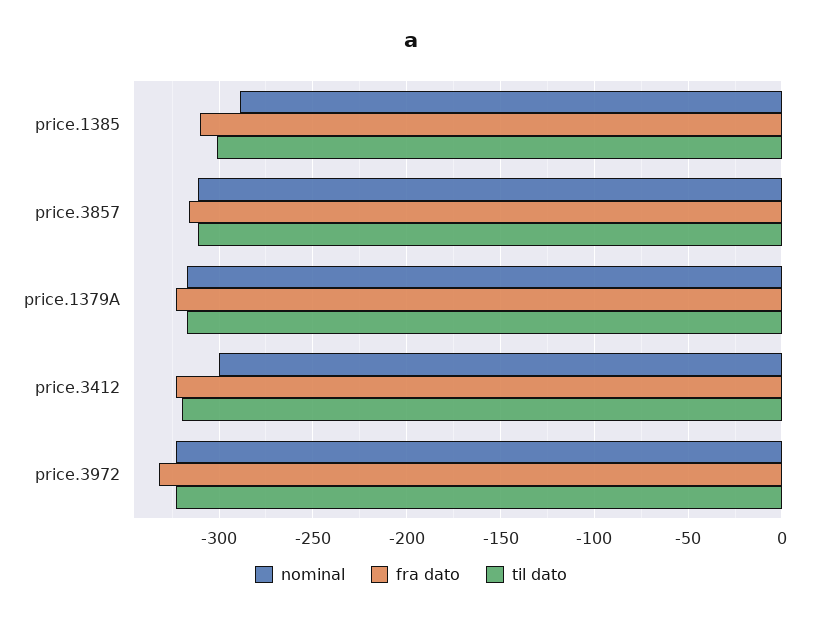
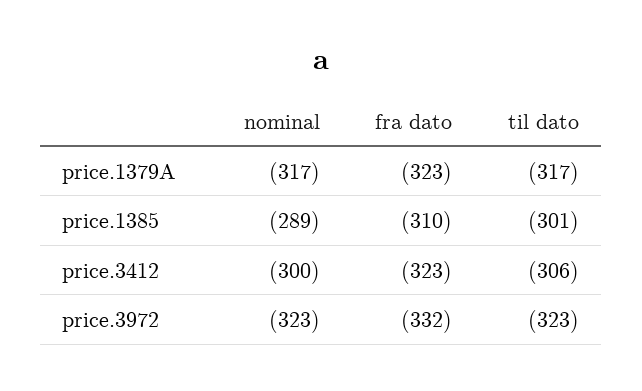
nominal, price.3857: -310 -> none
fra dato, price.3857: -315 -> none
til dato, price.3857: -310 -> none
til dato, price.3412: -320 -> -306

